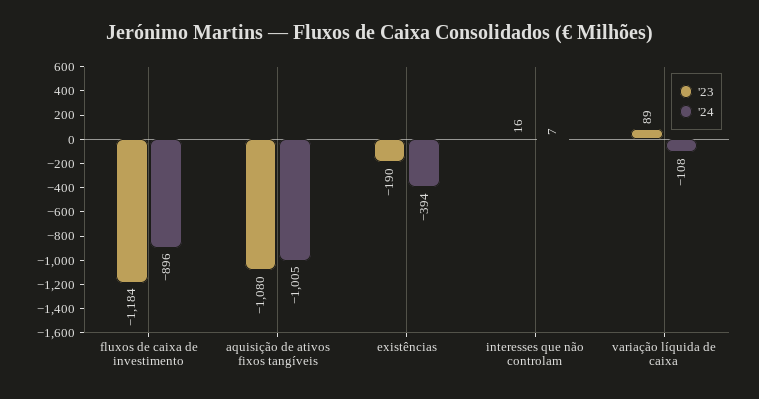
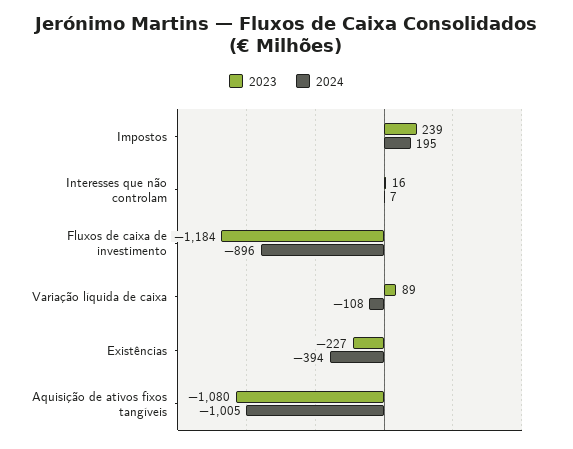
'23, existências: -190 -> -227
'23, Impostos: none -> 239
'24, Impostos: none -> 195

